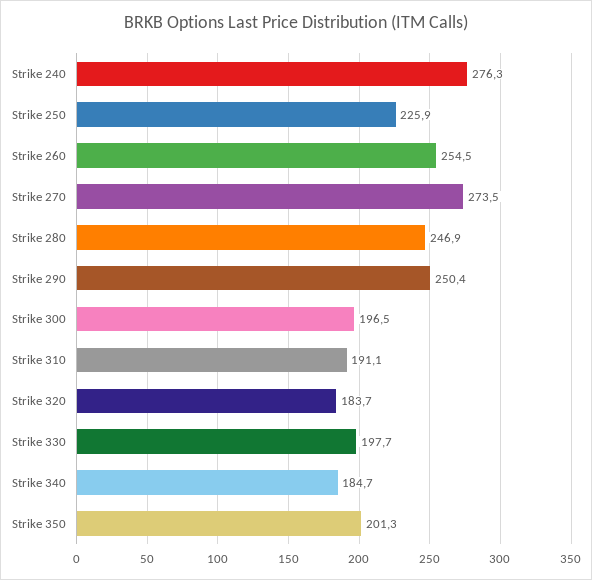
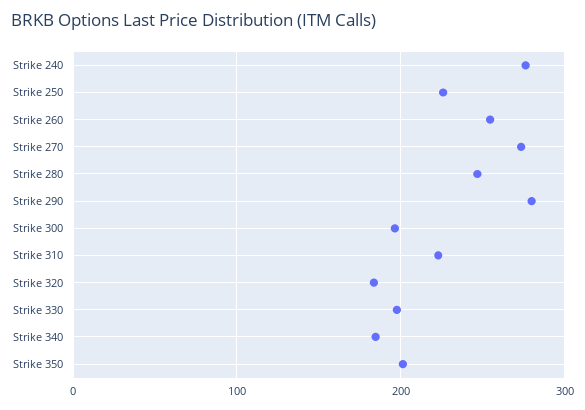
Strike 290: 250.4 -> 280
Strike 310: 191.1 -> 220

